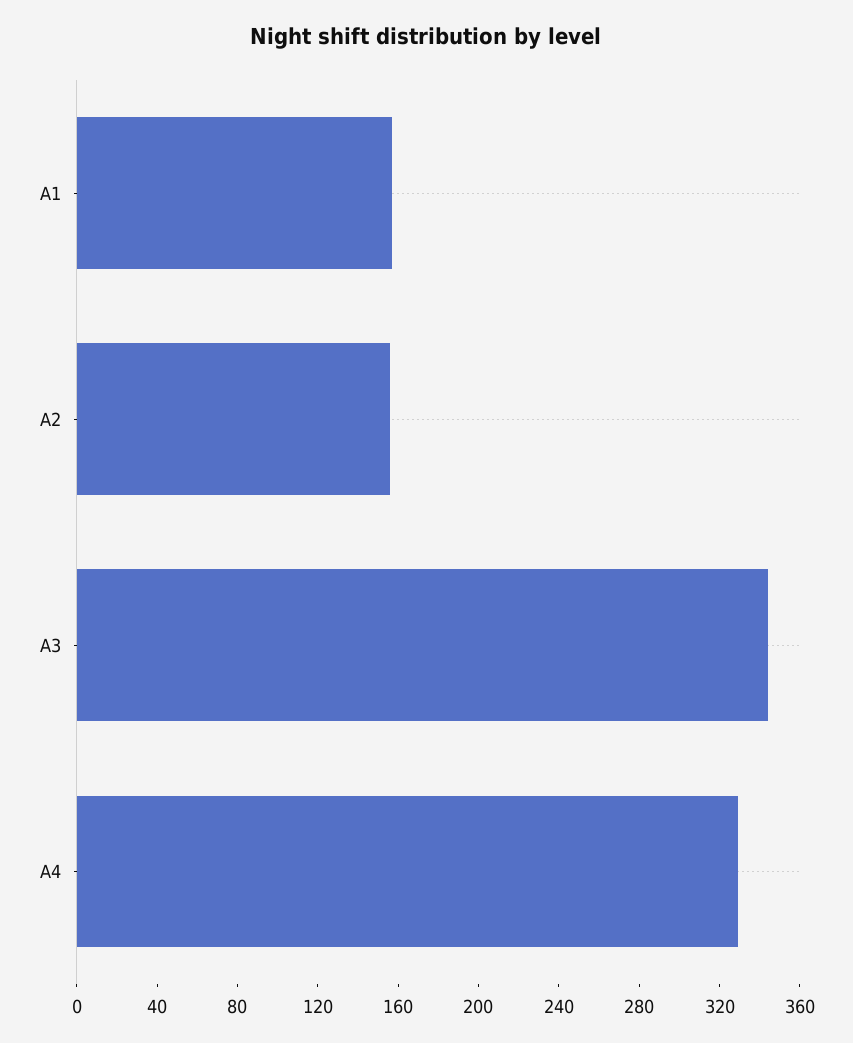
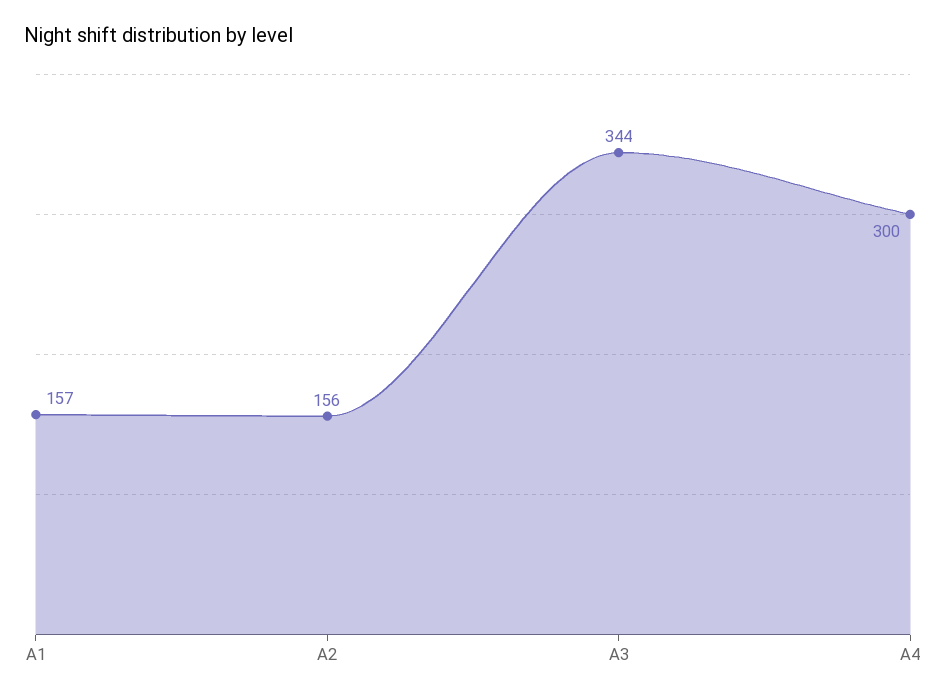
A4: 330 -> 300

